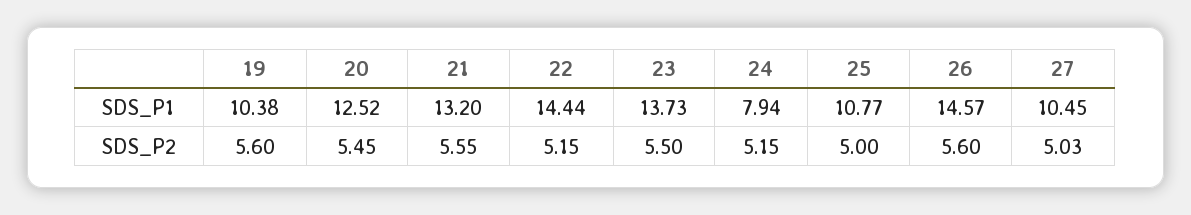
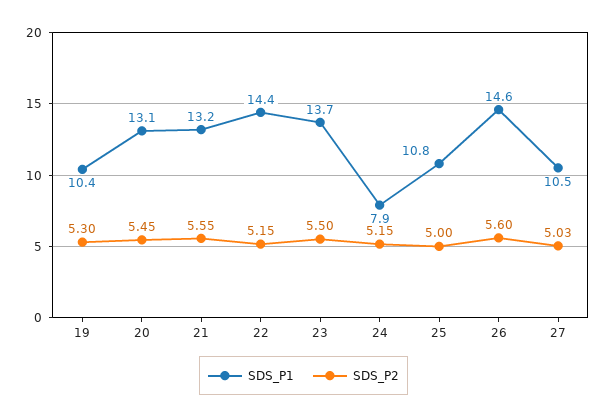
SDS_P1, 20: 12.52 -> 13.1
SDS_P2, 19: 5.6 -> 5.3

